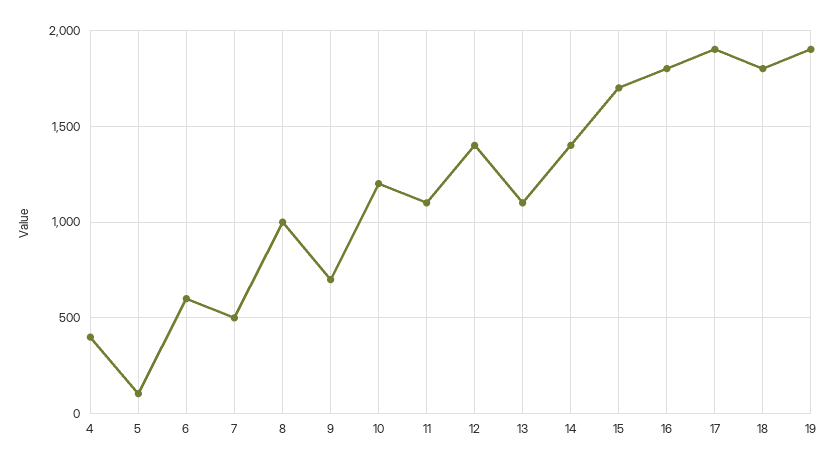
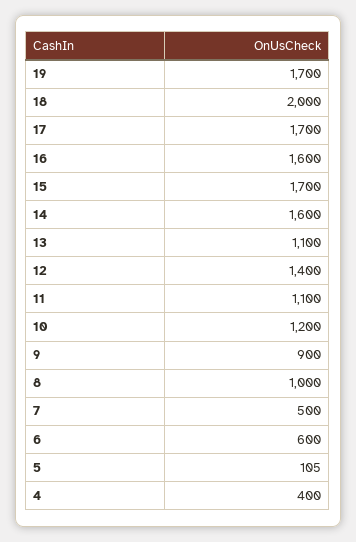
9: 700 -> 900
14: 1400 -> 1600
16: 1800 -> 1600
17: 1900 -> 1700
18: 1800 -> 2000
19: 1900 -> 1700

